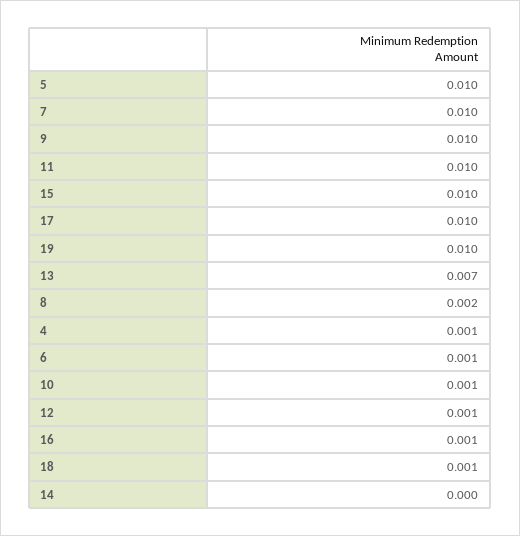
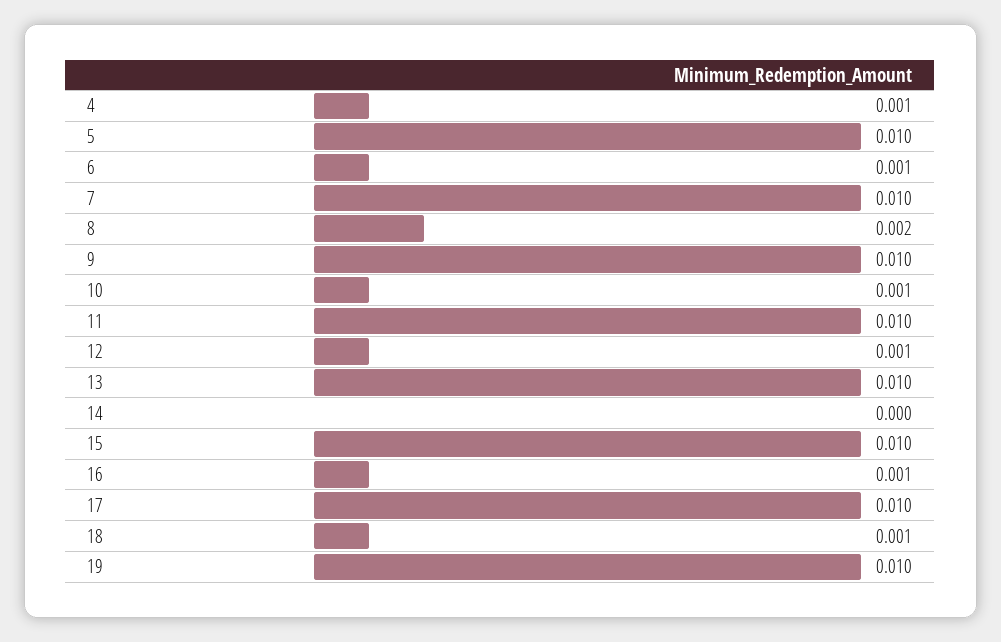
13: 0.007 -> 0.01

